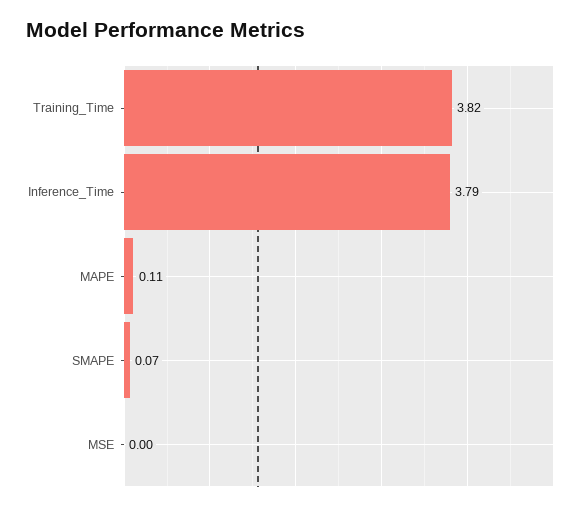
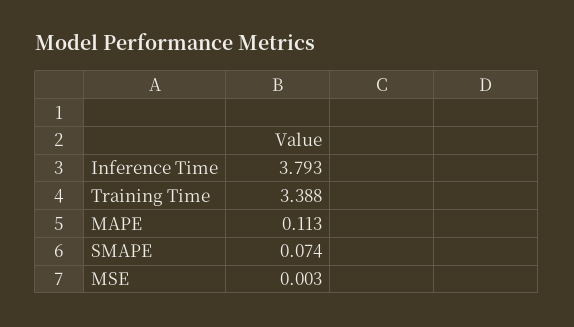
Training_Time: 3.82 -> 3.388

